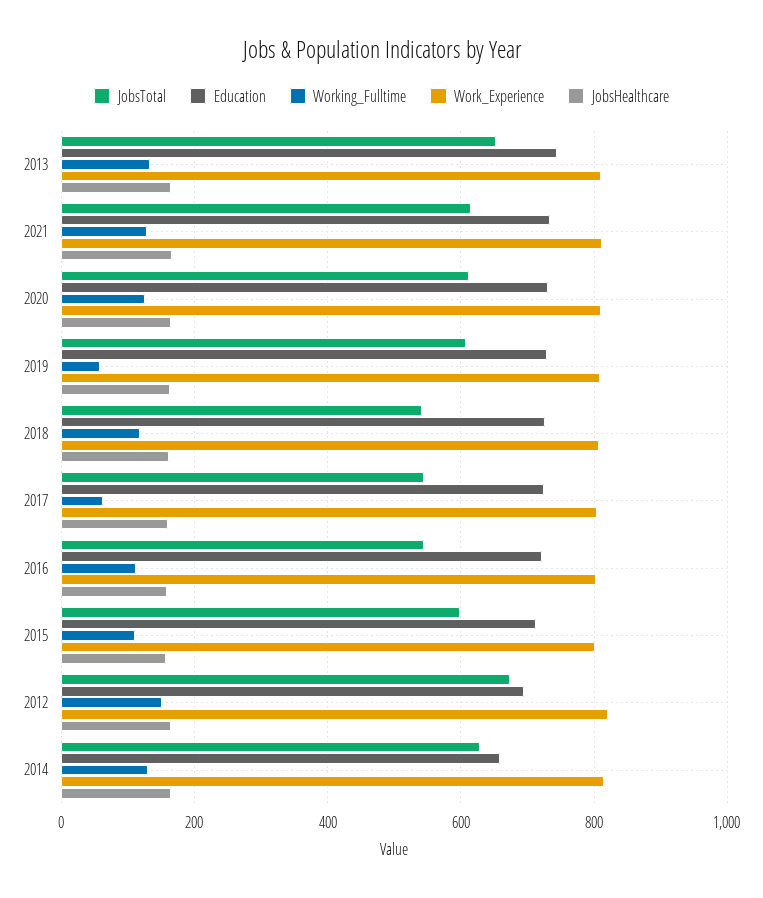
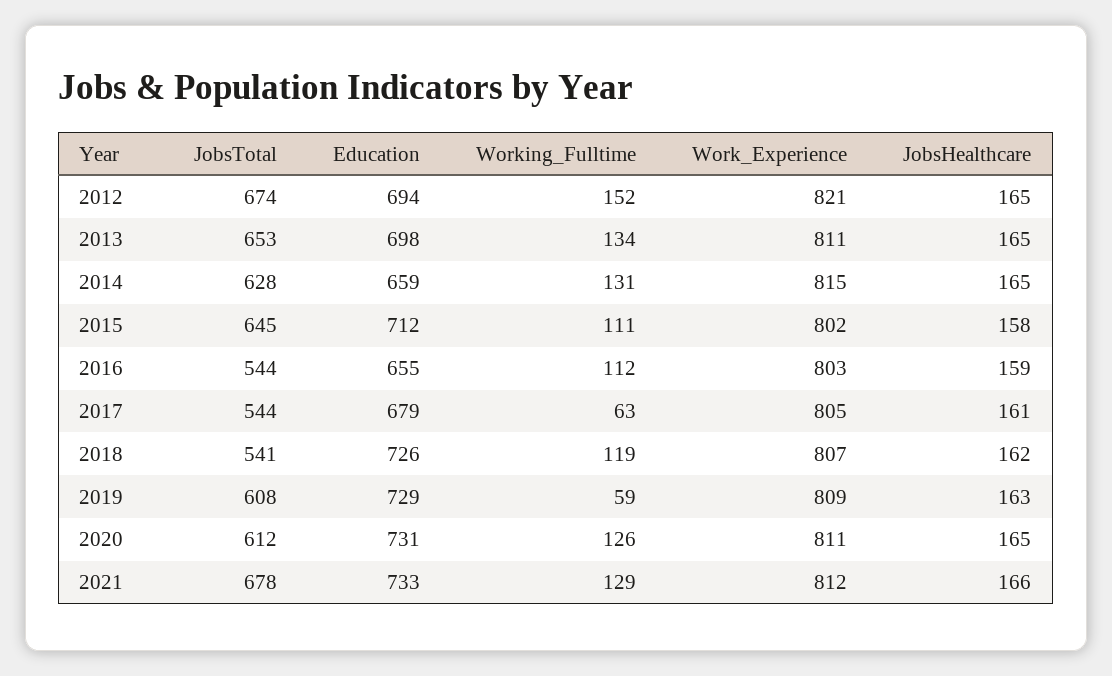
Education, 2013: 740 -> 698
JobsTotal, 2021: 620 -> 678
Education, 2017: 720 -> 679
Education, 2016: 720 -> 655
JobsTotal, 2015: 600 -> 645

